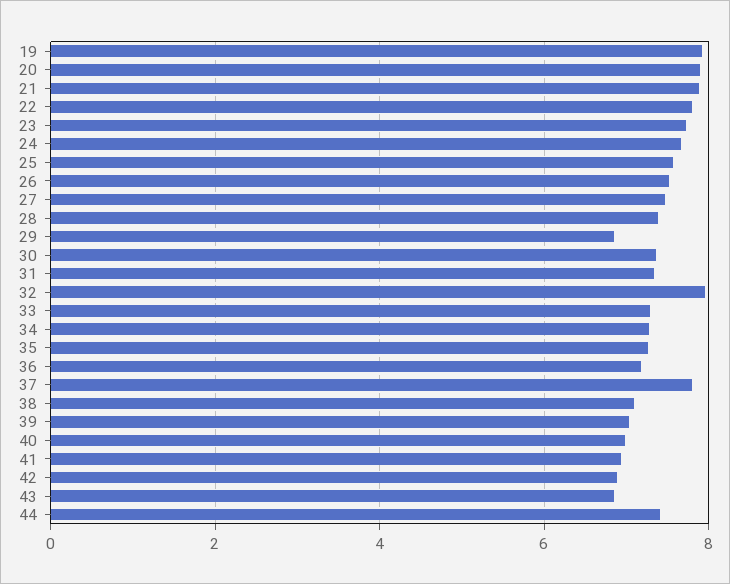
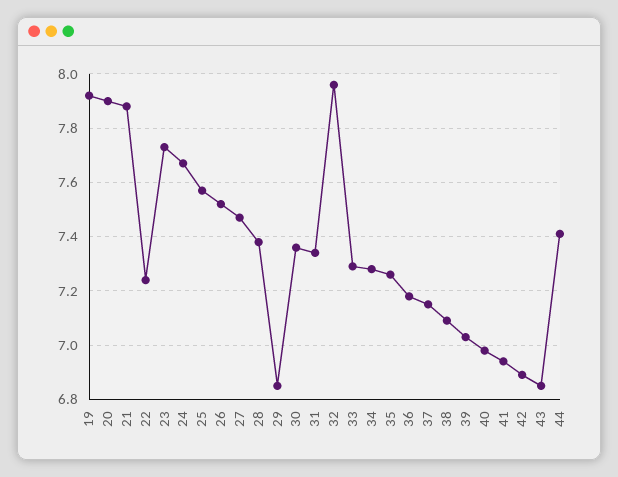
22: 7.8 -> 7.25
37: 7.8 -> 7.15

